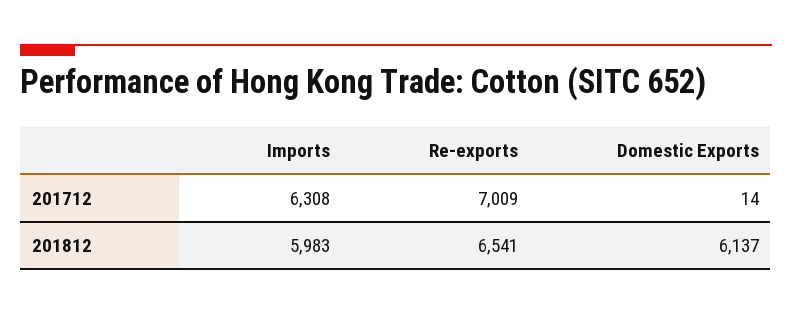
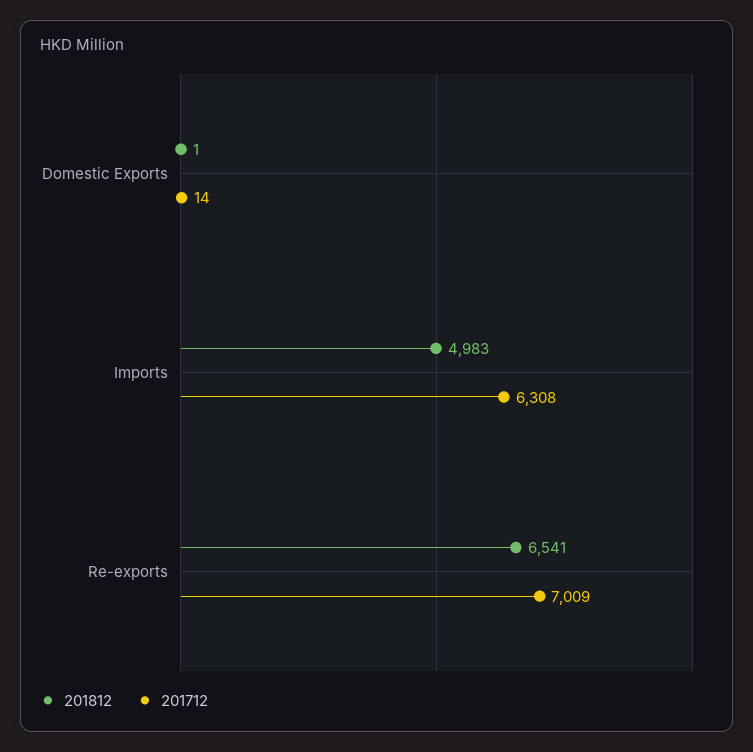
201812, Imports: 5983 -> 4983
201812, Domestic Exports: 6137 -> 1

